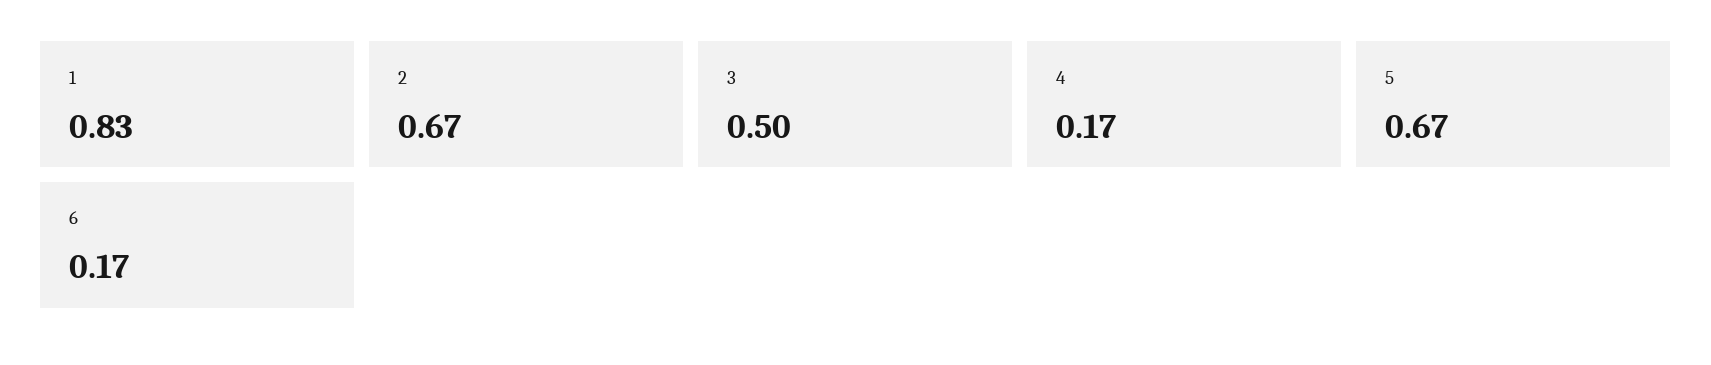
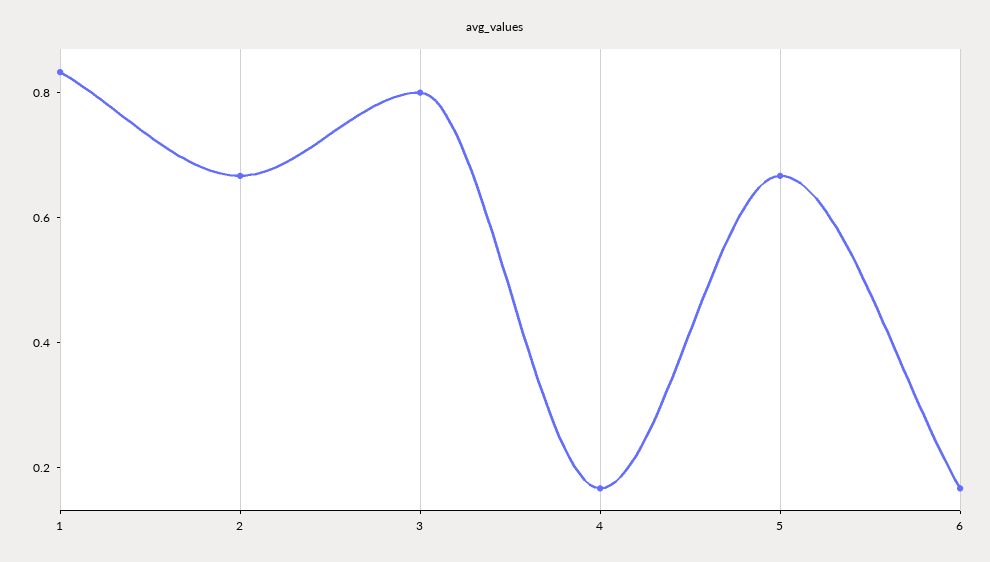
3: 0.5 -> 0.8

